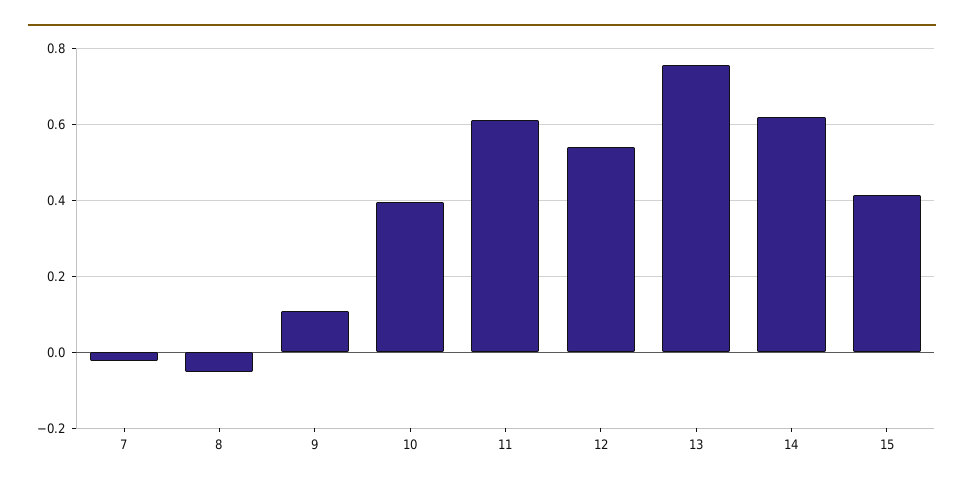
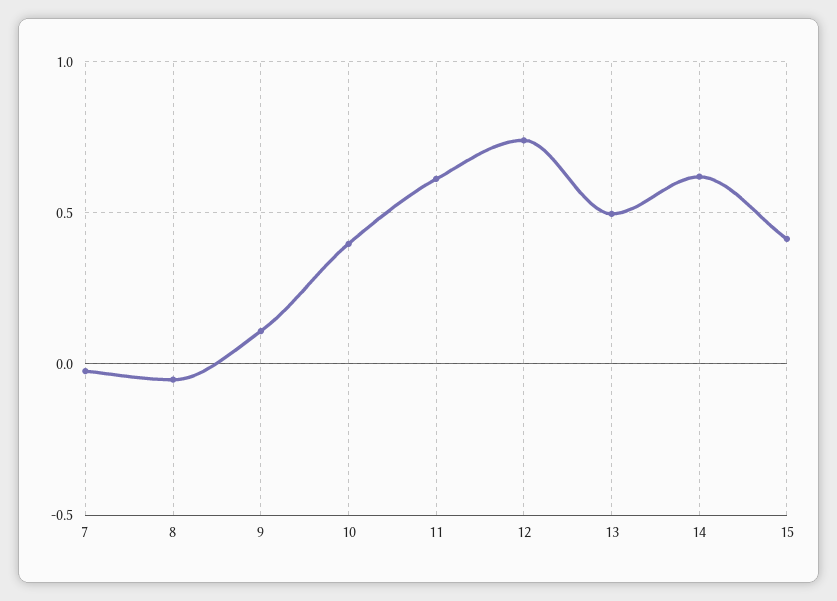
12: 0.54 -> 0.75
13: 0.76 -> 0.5

